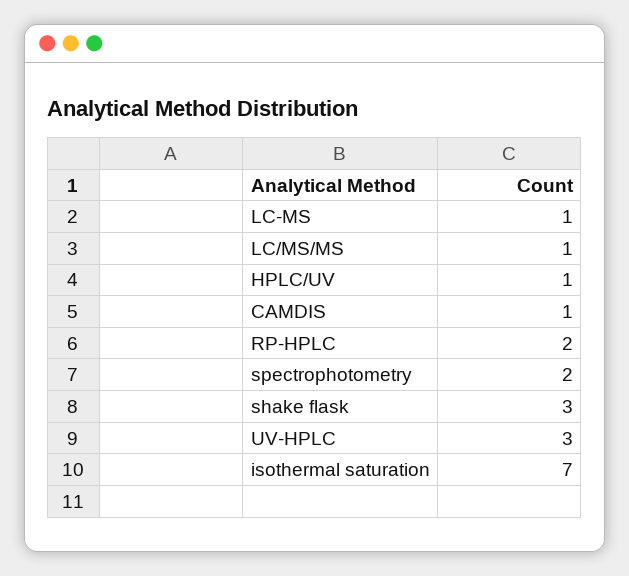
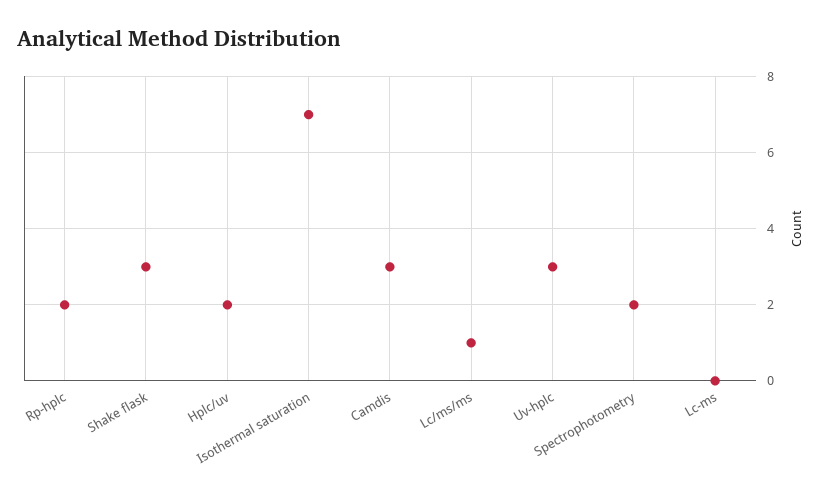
LC-MS: 1 -> 0
HPLC/UV: 1 -> 2
CAMDIS: 1 -> 3

